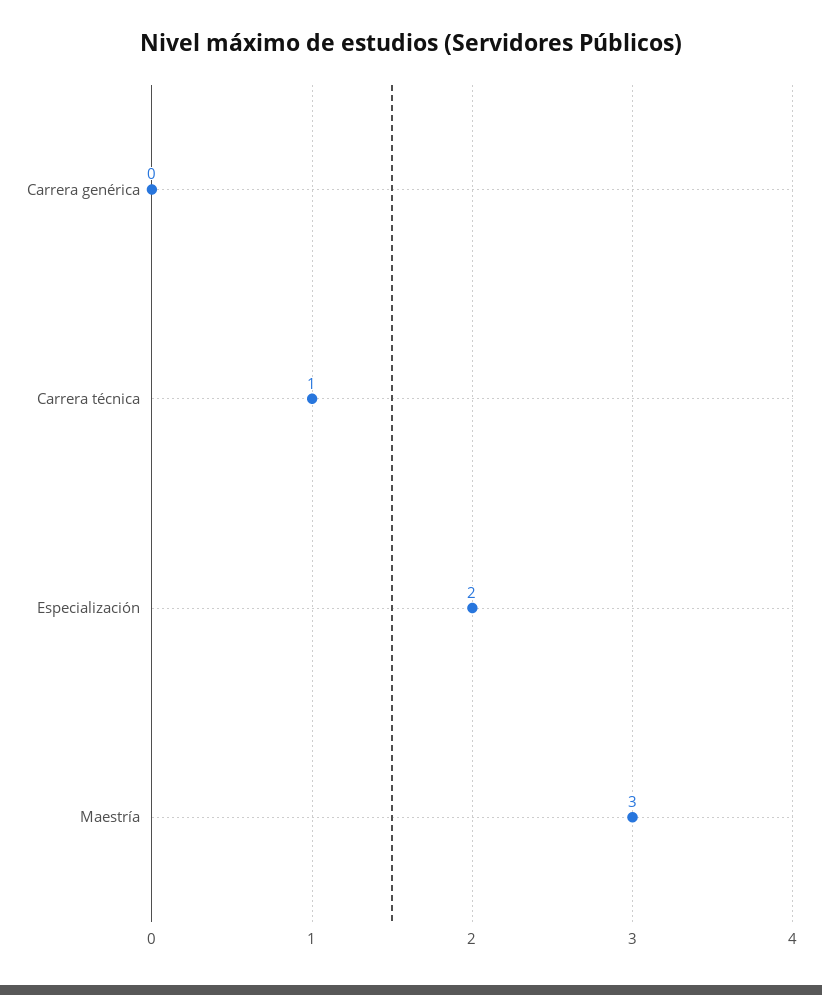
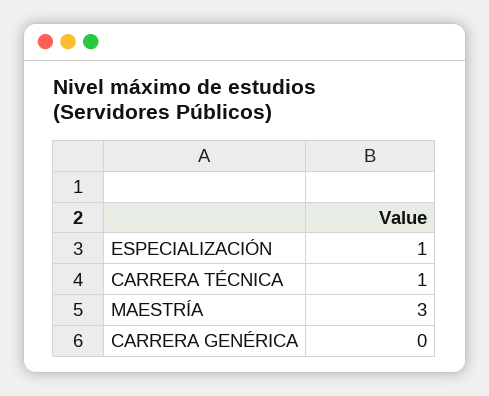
Especialización: 2 -> 1

